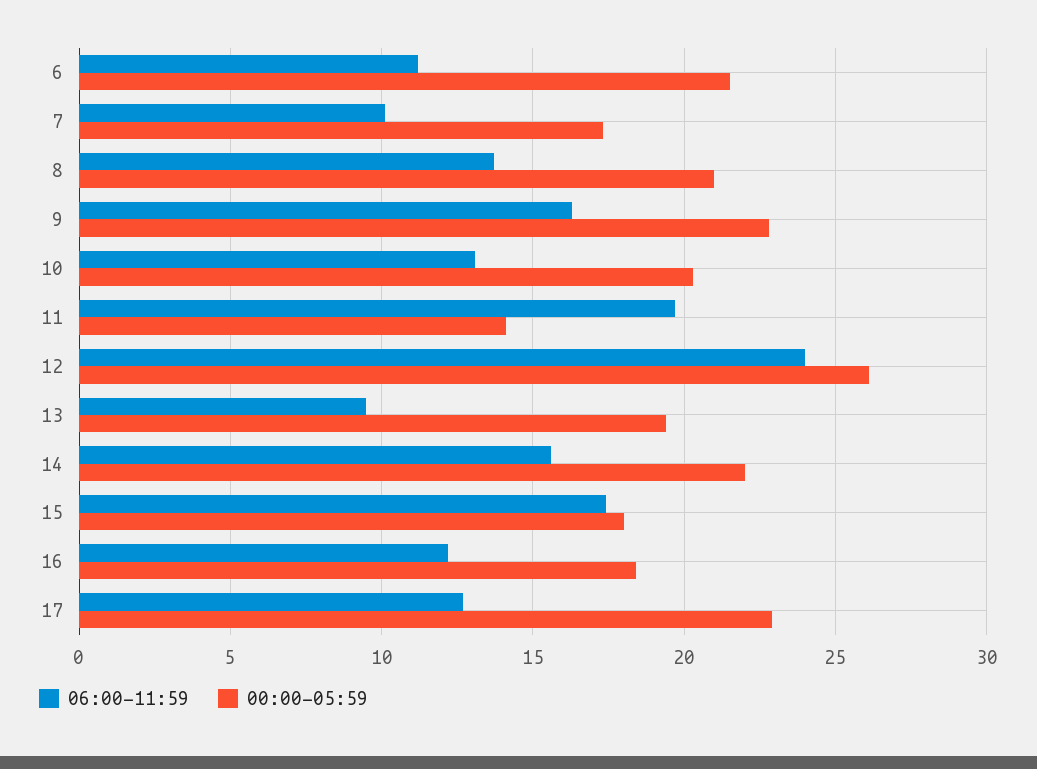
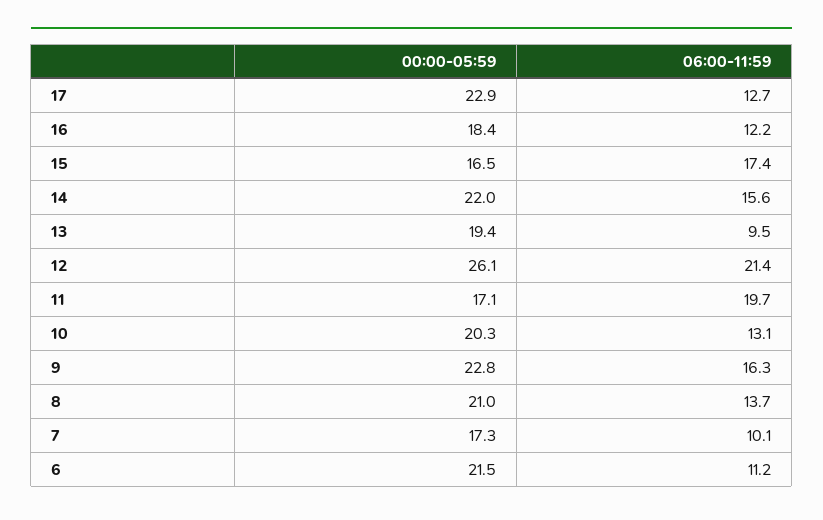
00:00-05:59, 11: 14 -> 17.1
06:00-11:59, 12: 24 -> 21.4
00:00-05:59, 15: 18 -> 16.5

